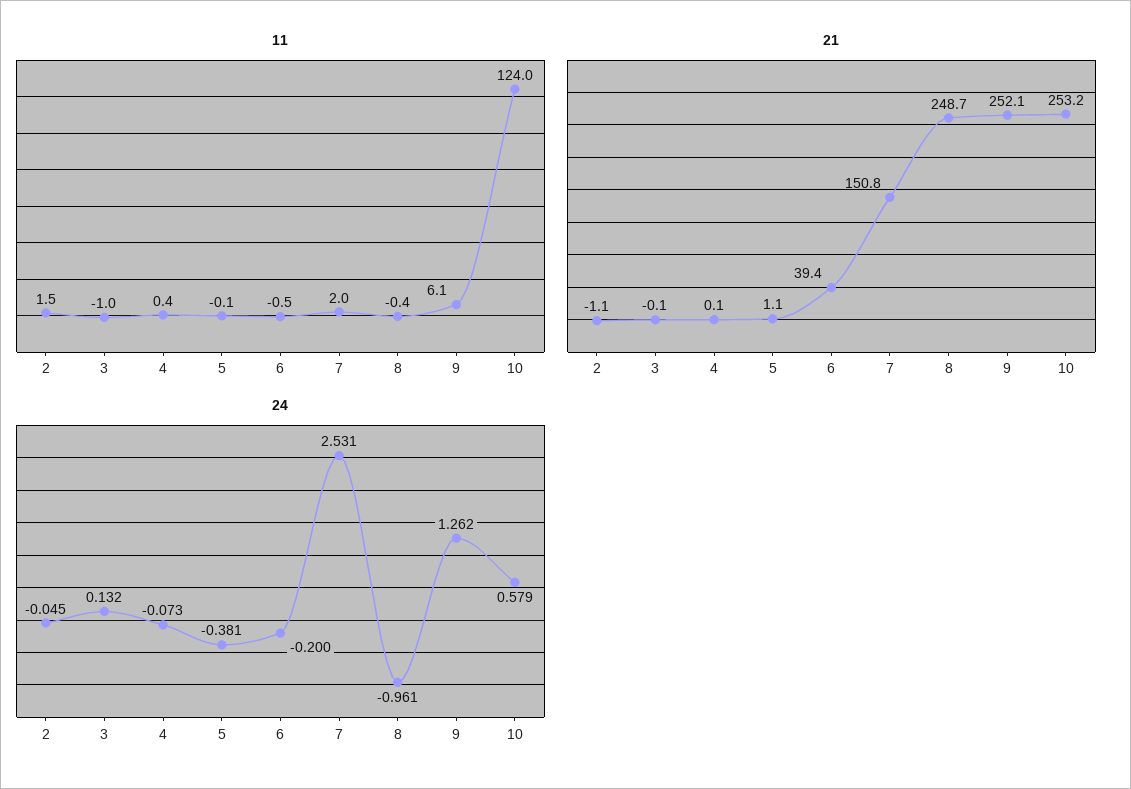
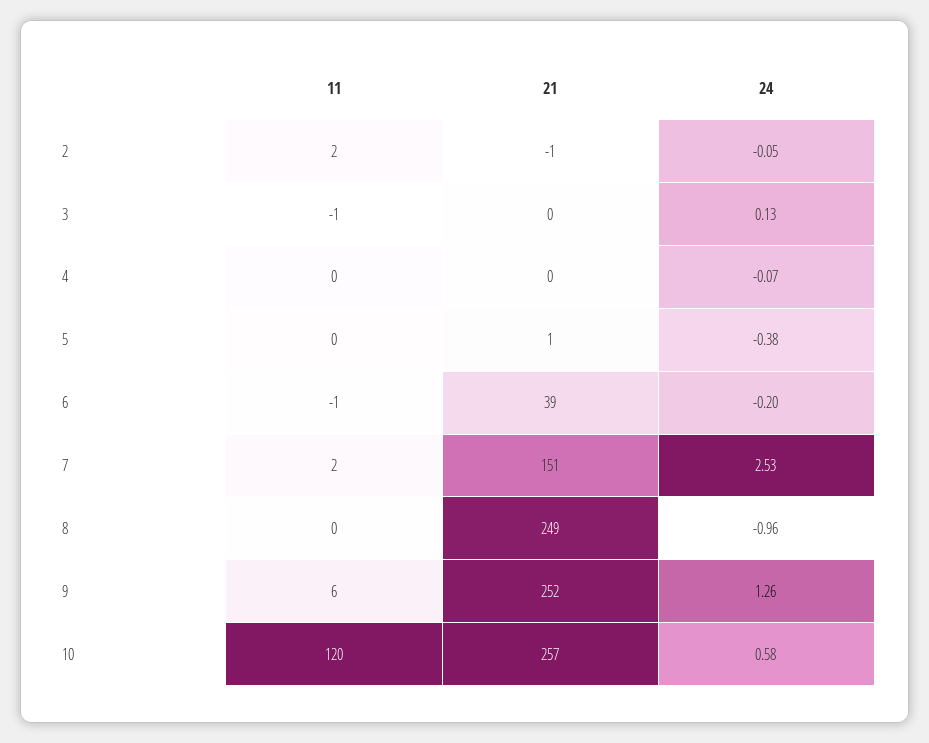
11, 10: 124 -> 120
21, 10: 253.2 -> 257

